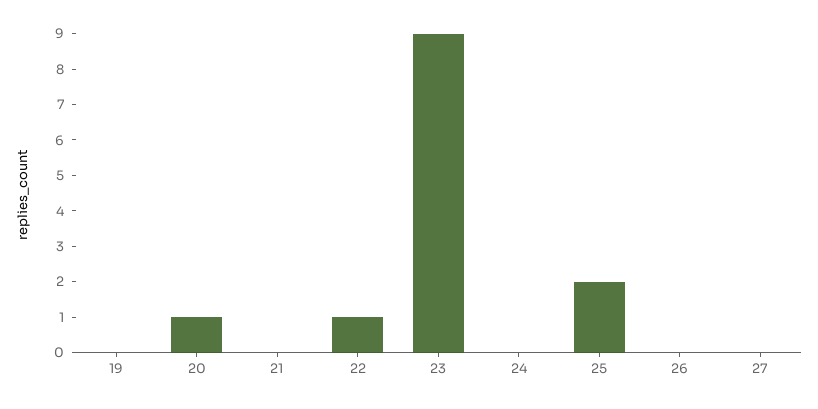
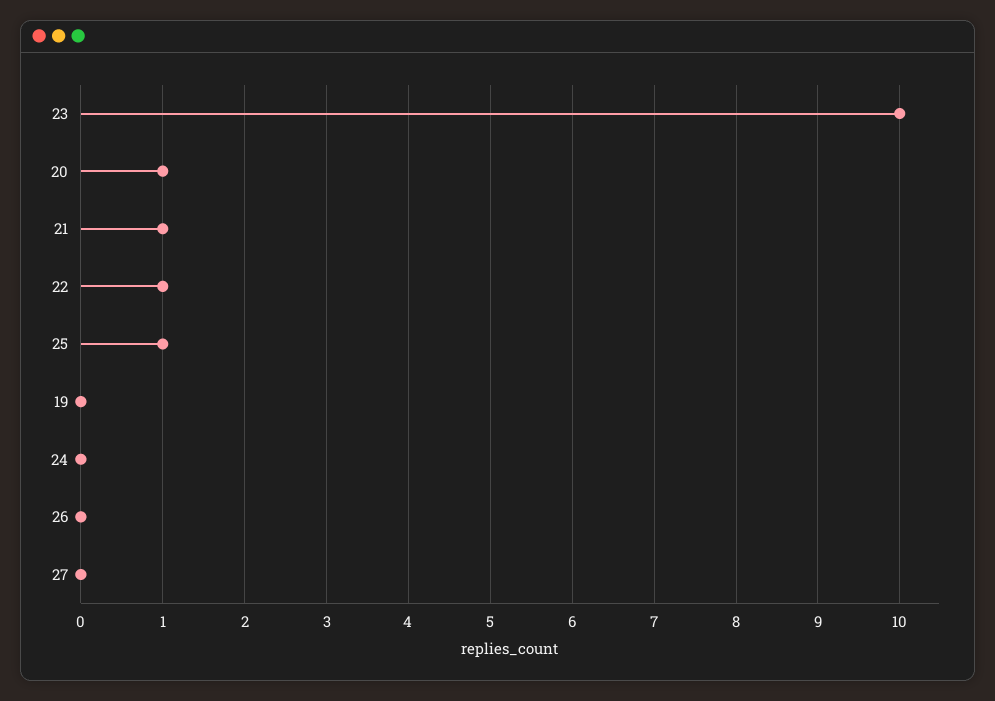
21: 0 -> 1
23: 9 -> 10
25: 2 -> 1

